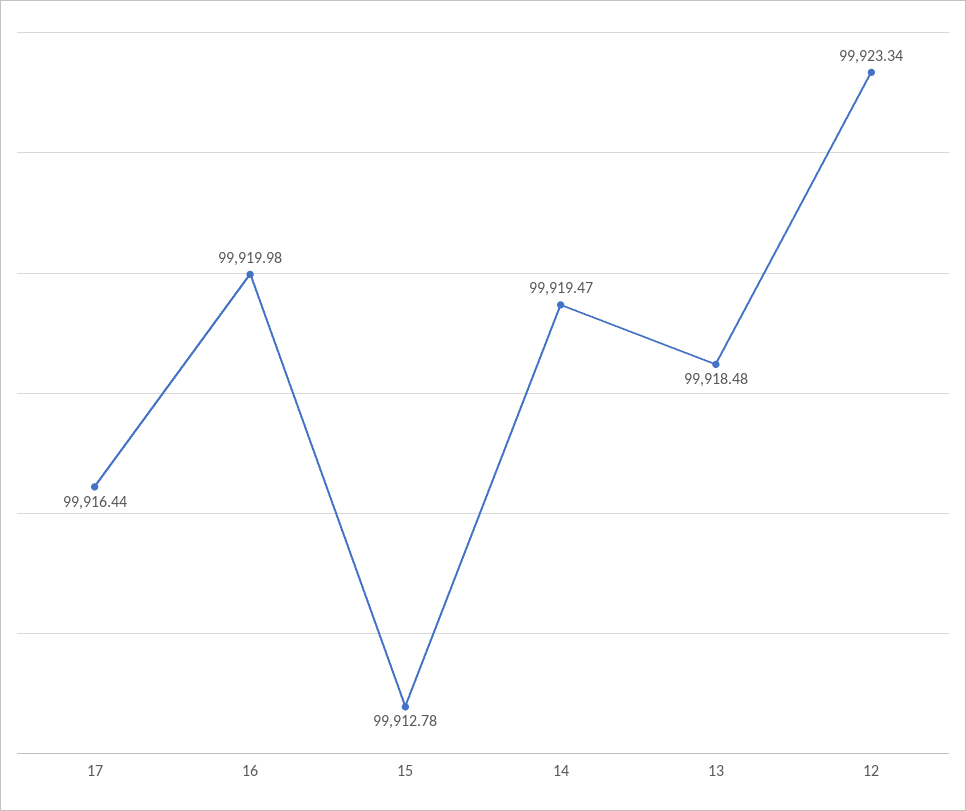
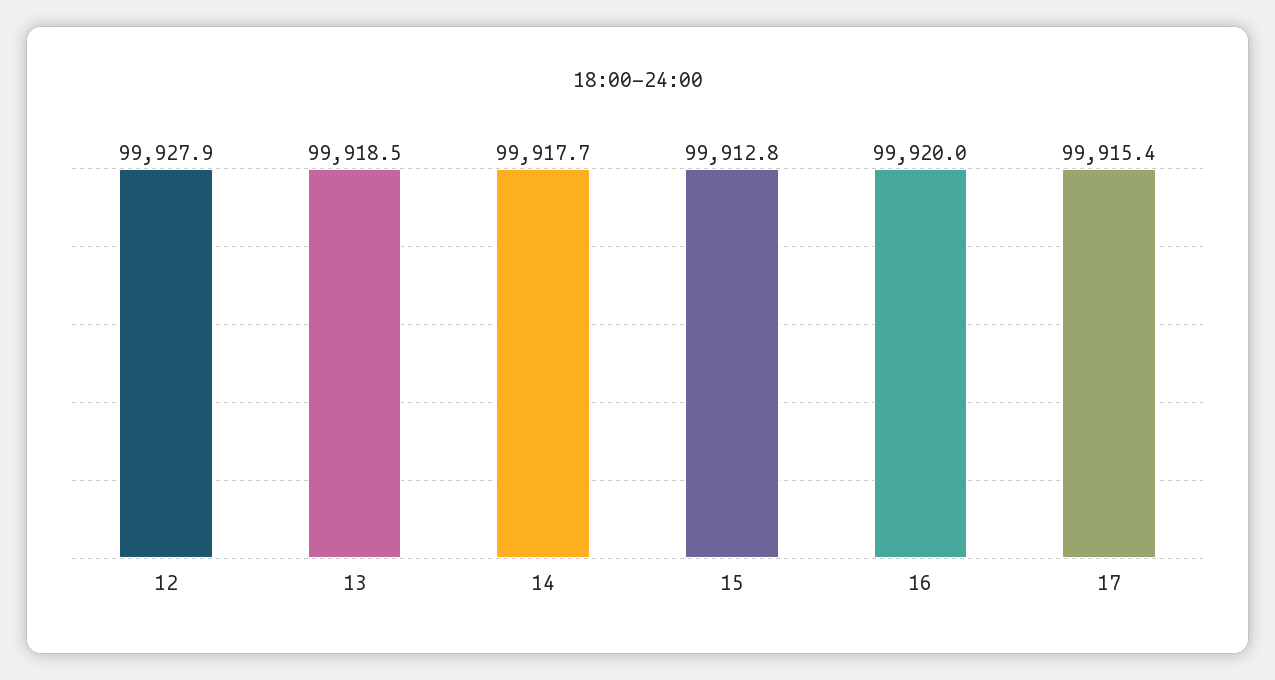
17: 99916.44 -> 99915.4
14: 99919.47 -> 99917.7
12: 99923.34 -> 99927.9

